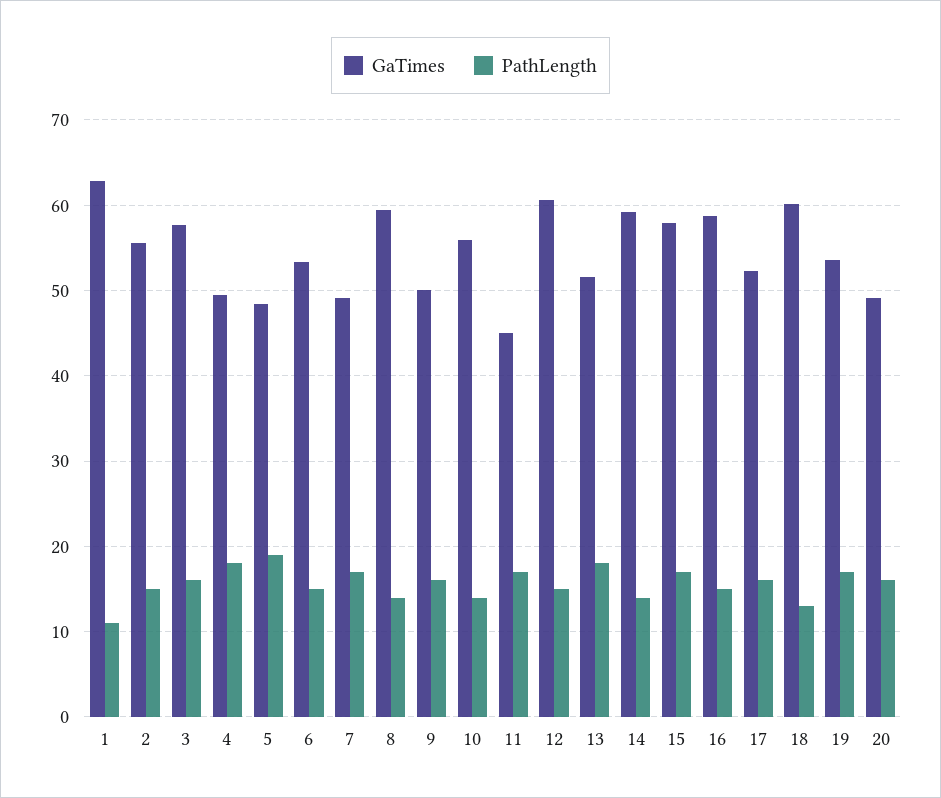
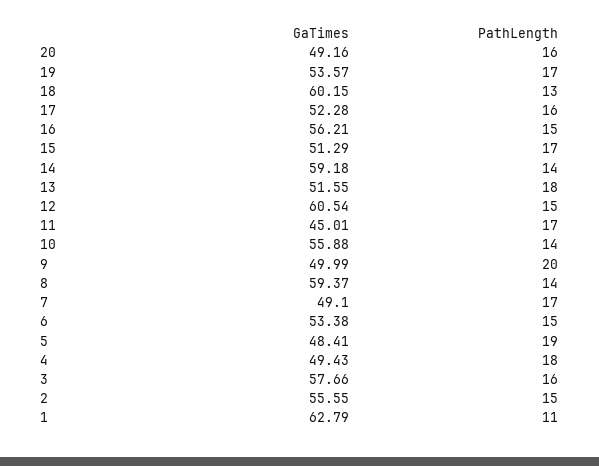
PathLength, 9: 16 -> 20
GaTimes, 15: 58 -> 51.29
GaTimes, 16: 59 -> 56.21

